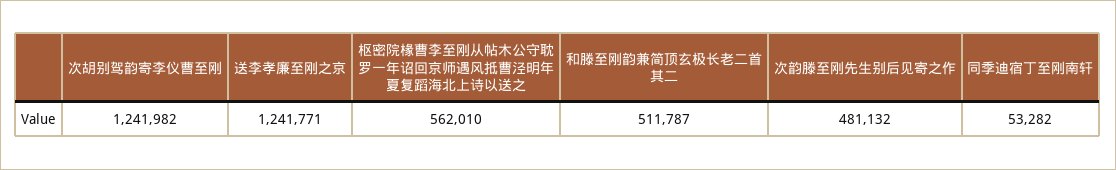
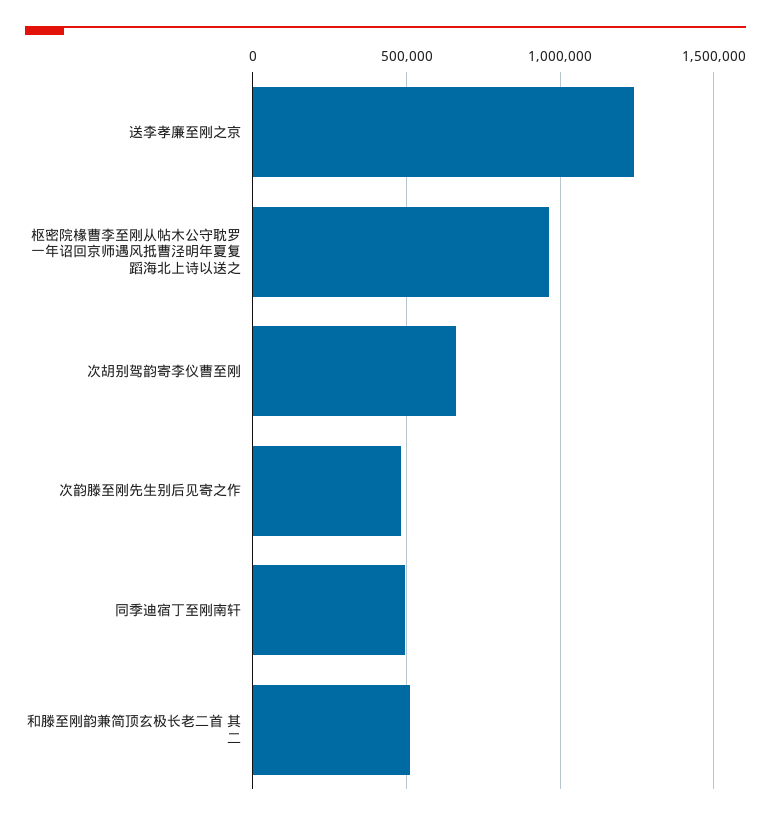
次胡别驾韵寄李仪曹至刚: 1241982 -> 650000
枢密院椽曹李至刚从帖木公守耽罗一年诏回京师遇风抵曹泾明年夏复蹈海北上诗以送之: 562010 -> 950000
同季迪宿丁至刚南轩: 53282 -> 500000

